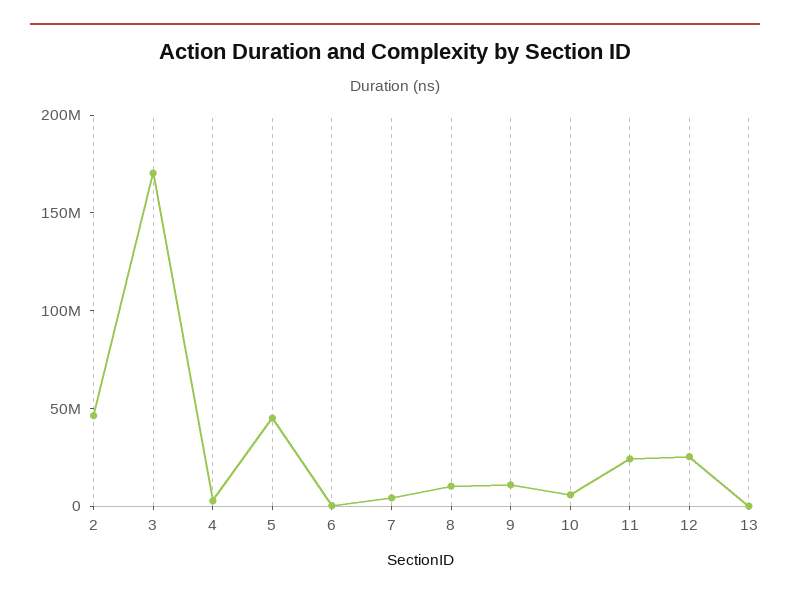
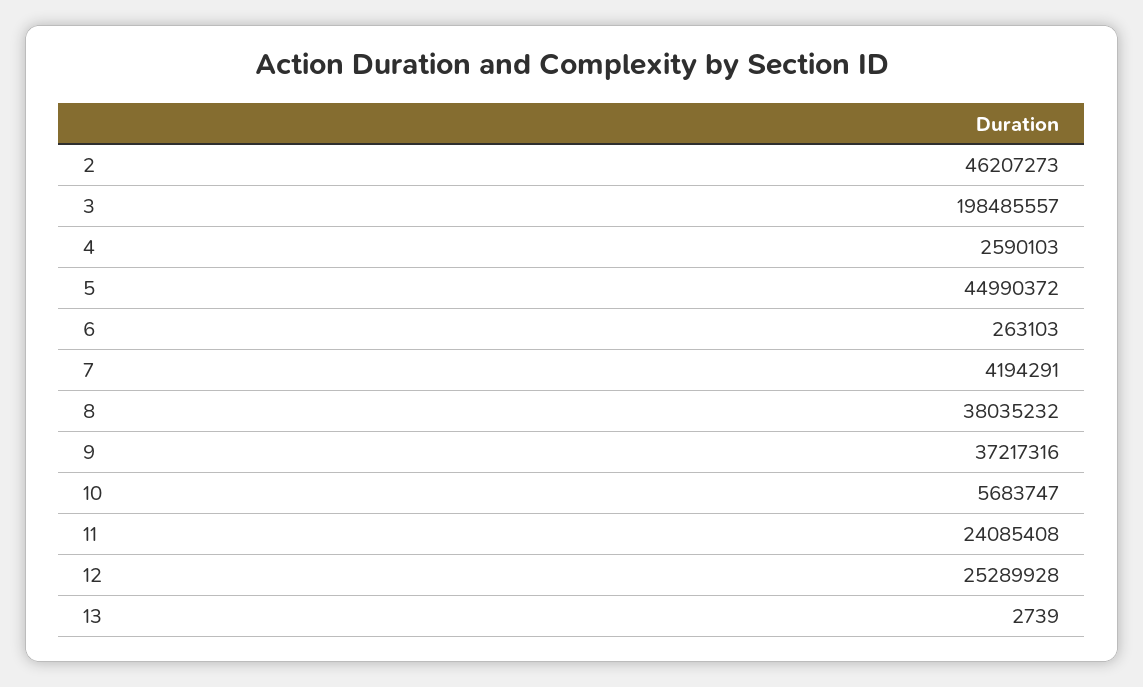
3: 170000000 -> 198485557
8: 10000000 -> 38035232
9: 10000000 -> 37217316

